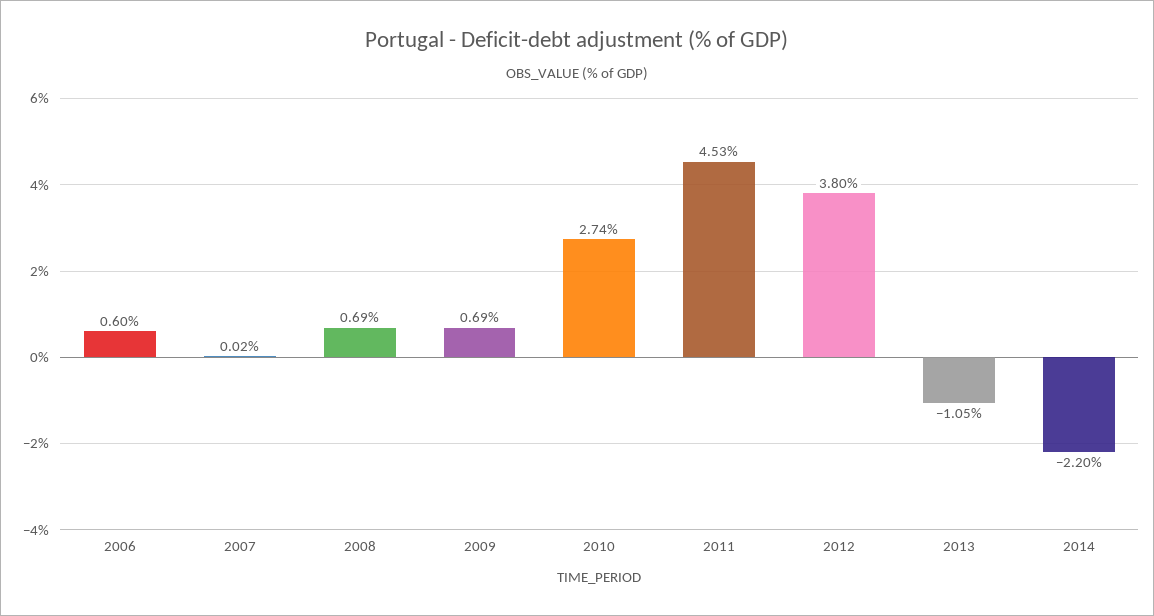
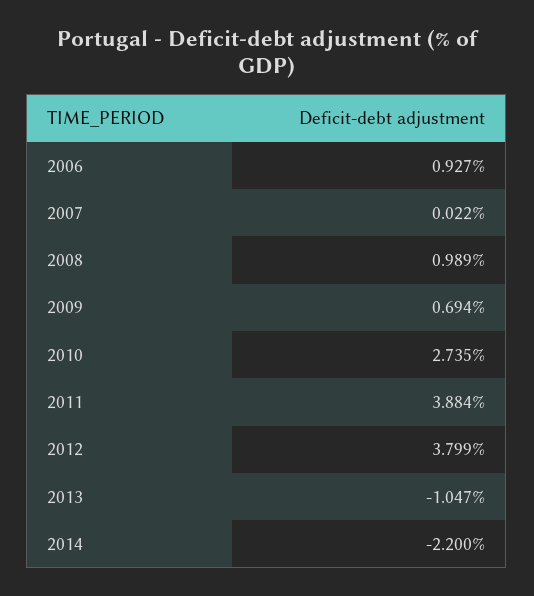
2006: 0.6 -> 0.927
2008: 0.69 -> 0.989
2011: 4.53 -> 3.884

